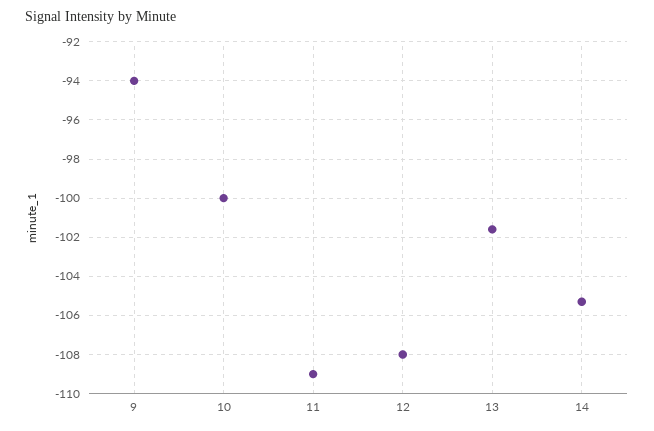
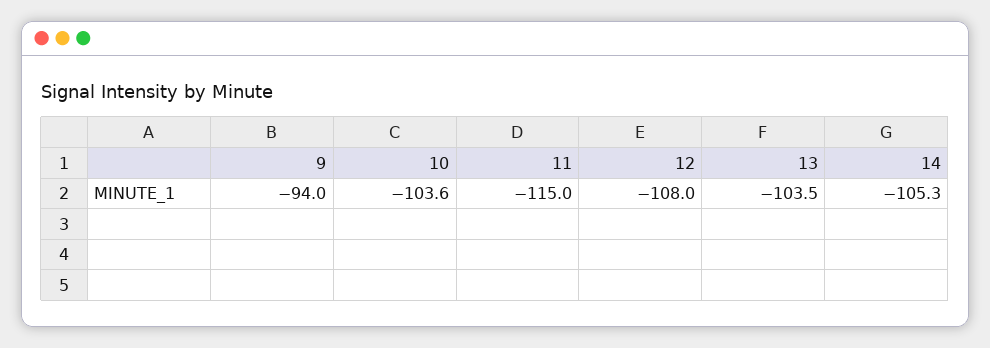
10: -100 -> -103.6
11: -109 -> -115
13: -101.5 -> -103.5

